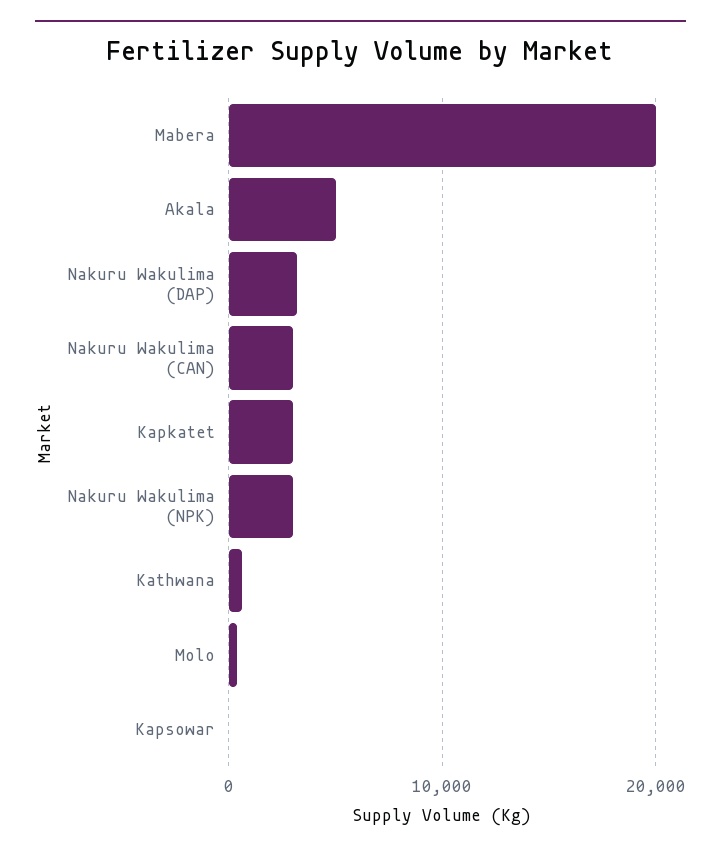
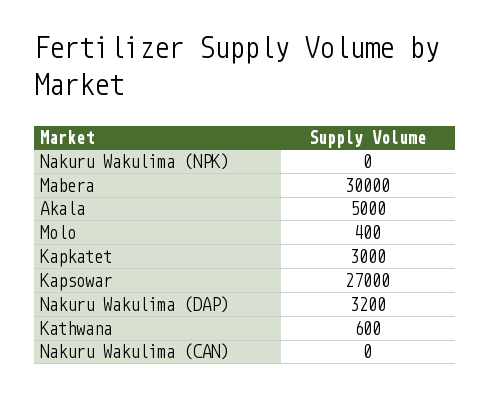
Mabera: 20000 -> 30000
Nakuru Wakulima (CAN): 3000 -> 0
Nakuru Wakulima (NPK): 3000 -> 0
Kapsowar: 0 -> 27000

